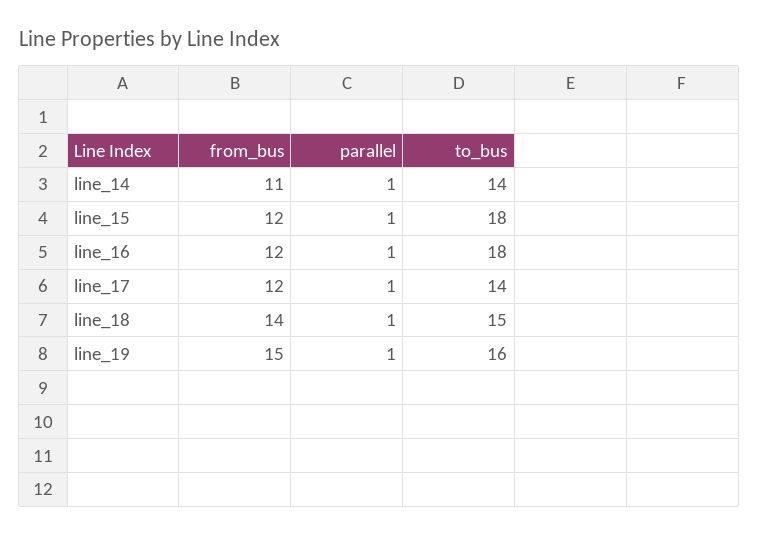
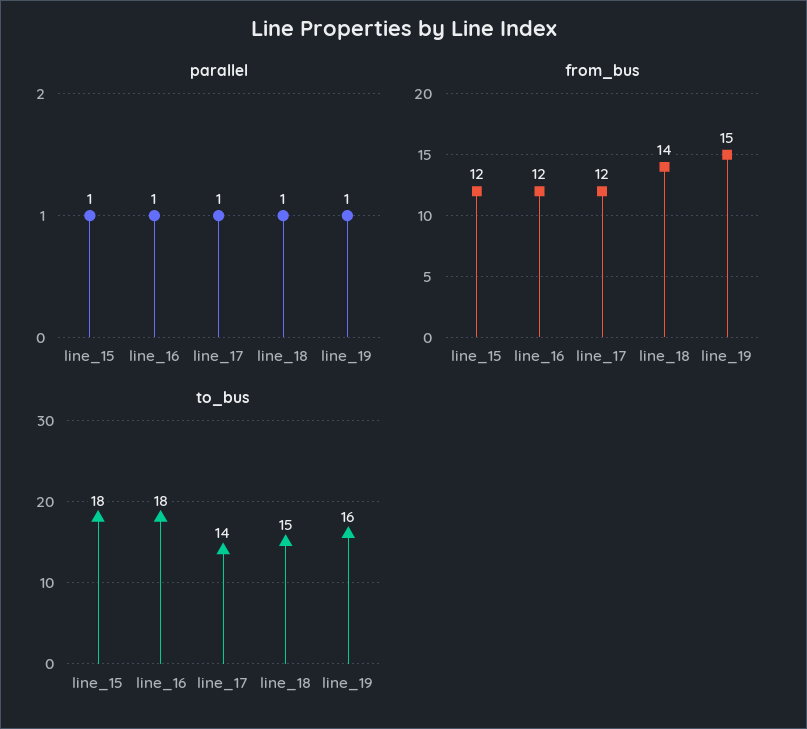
from_bus, line_14: 11 -> none
parallel, line_14: 1 -> none
to_bus, line_14: 14 -> none

